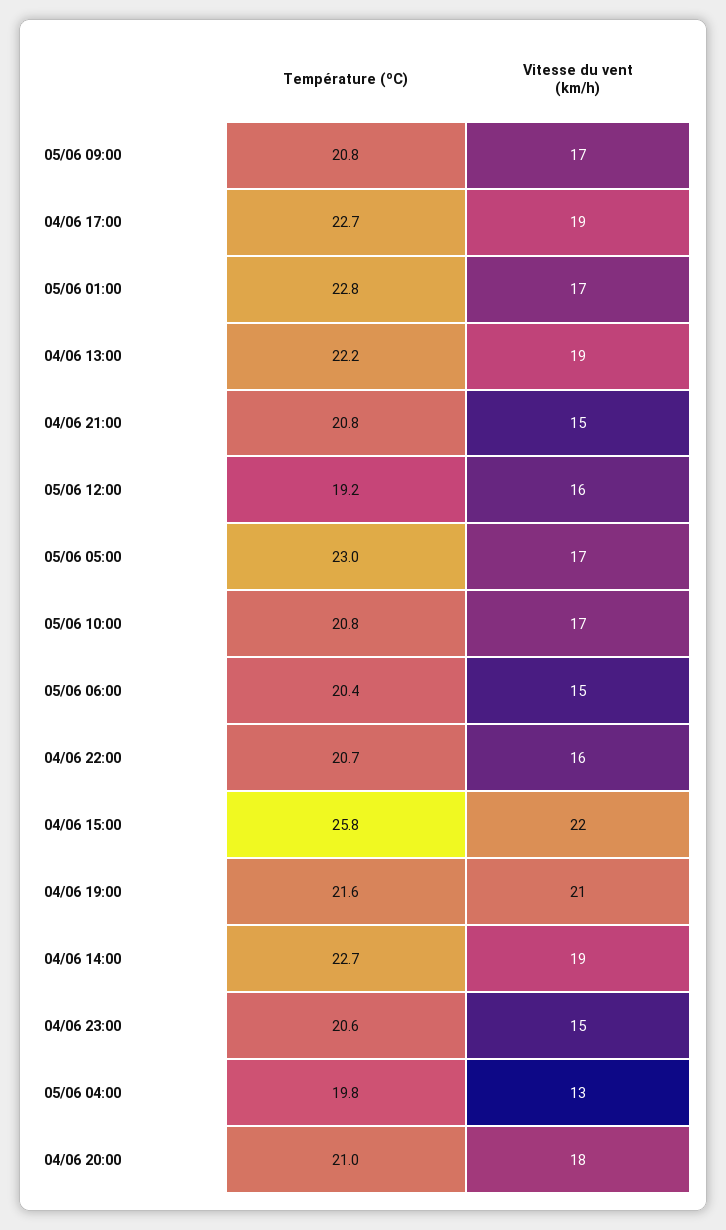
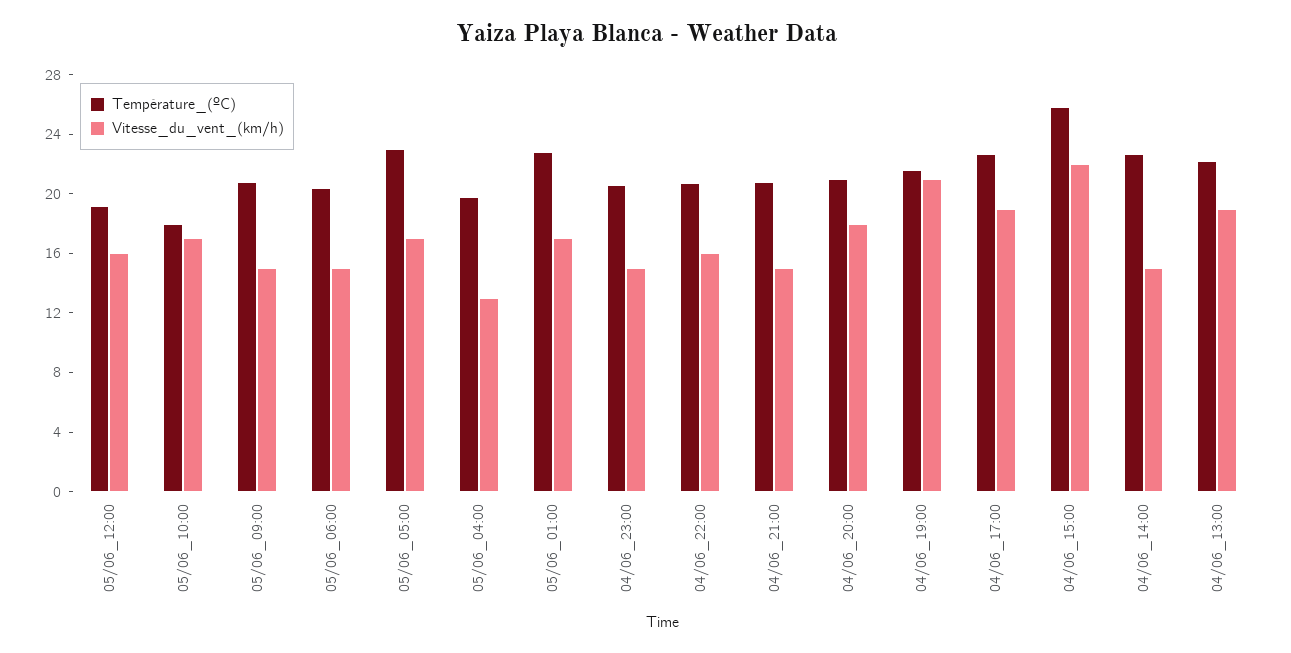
Vitesse du vent (km/h), 05/06 09:00: 17 -> 15
Température (ºC), 05/06 10:00: 20.8 -> 18
Vitesse du vent (km/h), 04/06 14:00: 19 -> 15

